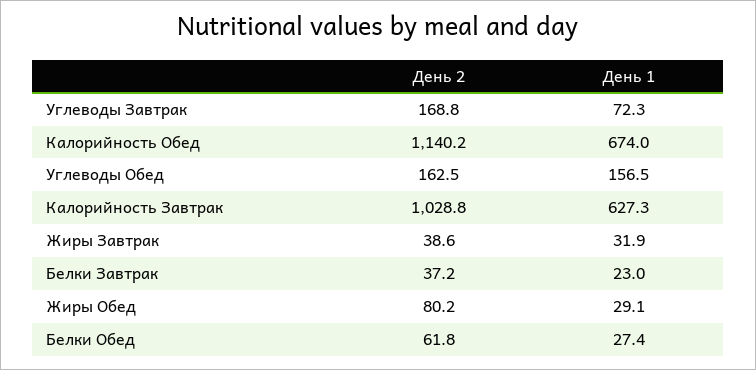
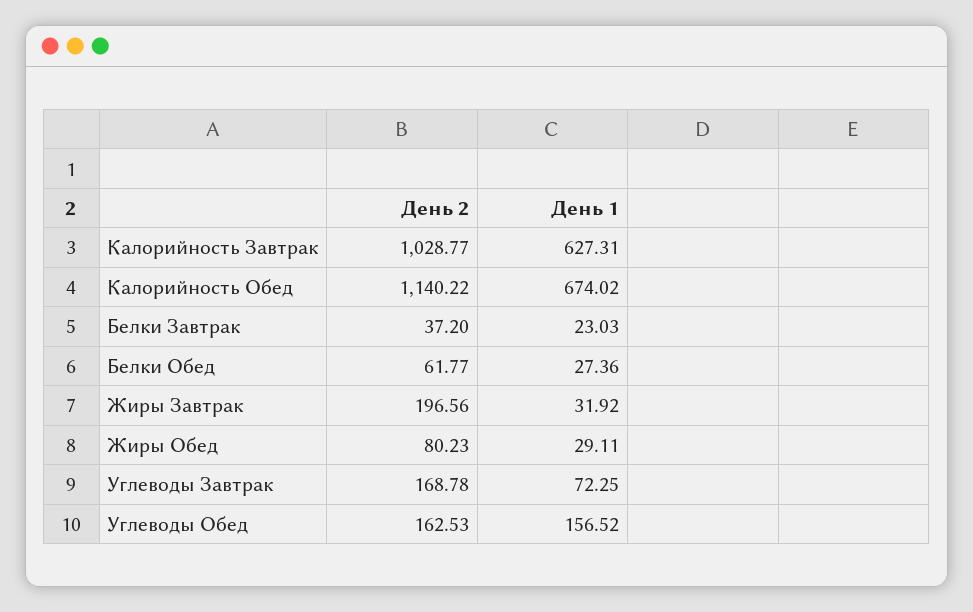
День 2, Жиры Завтрак: 38.6 -> 196.56

